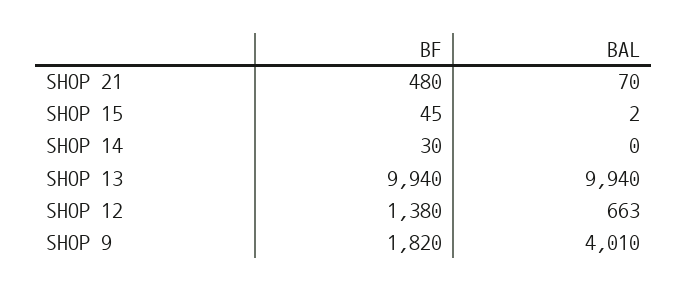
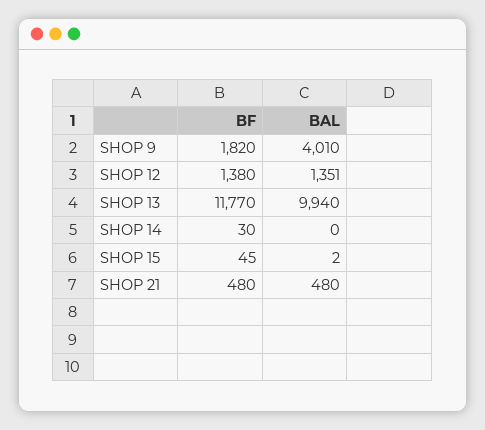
BAL, SHOP 21: 70 -> 480
BF, SHOP 13: 9940 -> 11770
BAL, SHOP 12: 663 -> 1351

